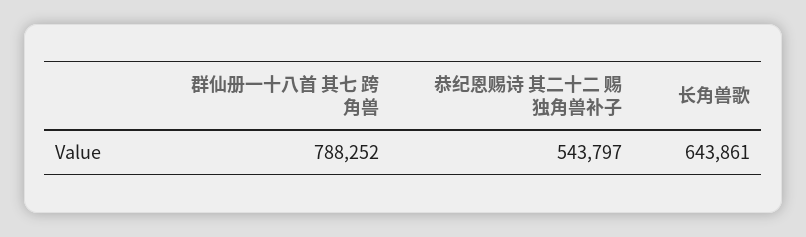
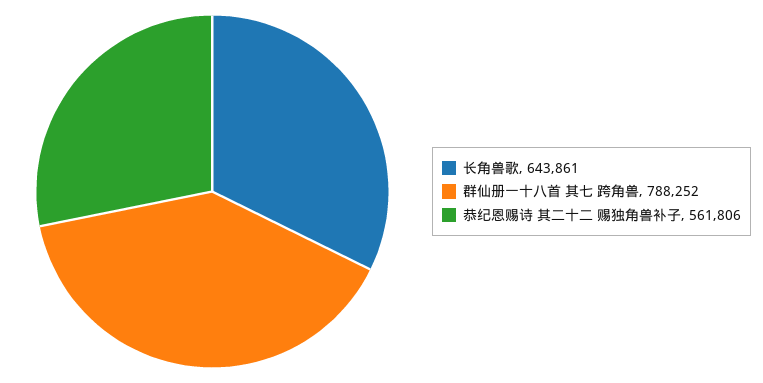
恭纪恩赐诗 其二十二 赐独角兽补子: 543797 -> 561806

